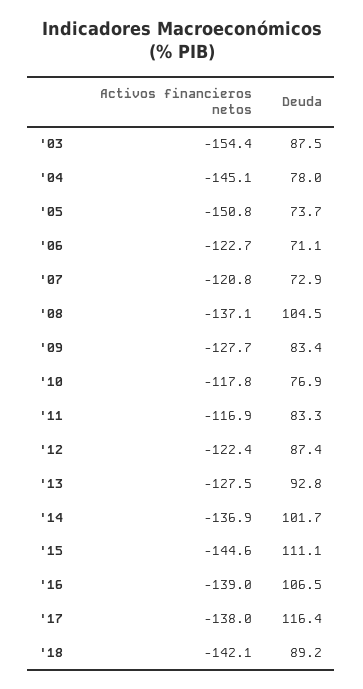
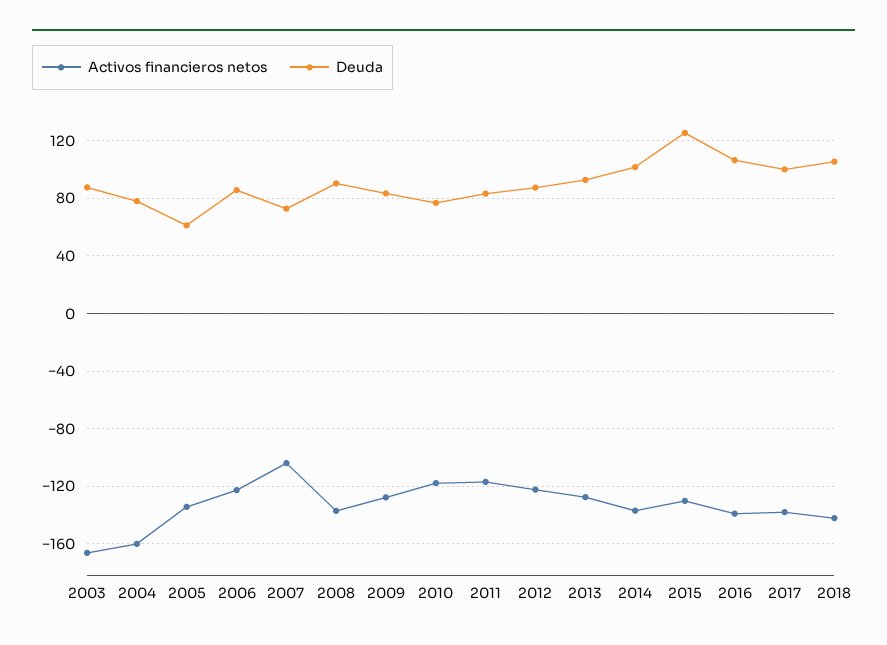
Activos financieros netos, '03: -154.4 -> -165
Activos financieros netos, '04: -145.1 -> -160
Activos financieros netos, '05: -150.8 -> -135
Deuda, '05: 73.7 -> 60
Deuda, '06: 71.1 -> 85
Activos financieros netos, '07: -120.8 -> -105
Deuda, '08: 104.5 -> 90
Activos financieros netos, '15: -144.6 -> -130
Deuda, '15: 111.1 -> 125
Deuda, '17: 116.4 -> 100
Deuda, '18: 89.2 -> 105

